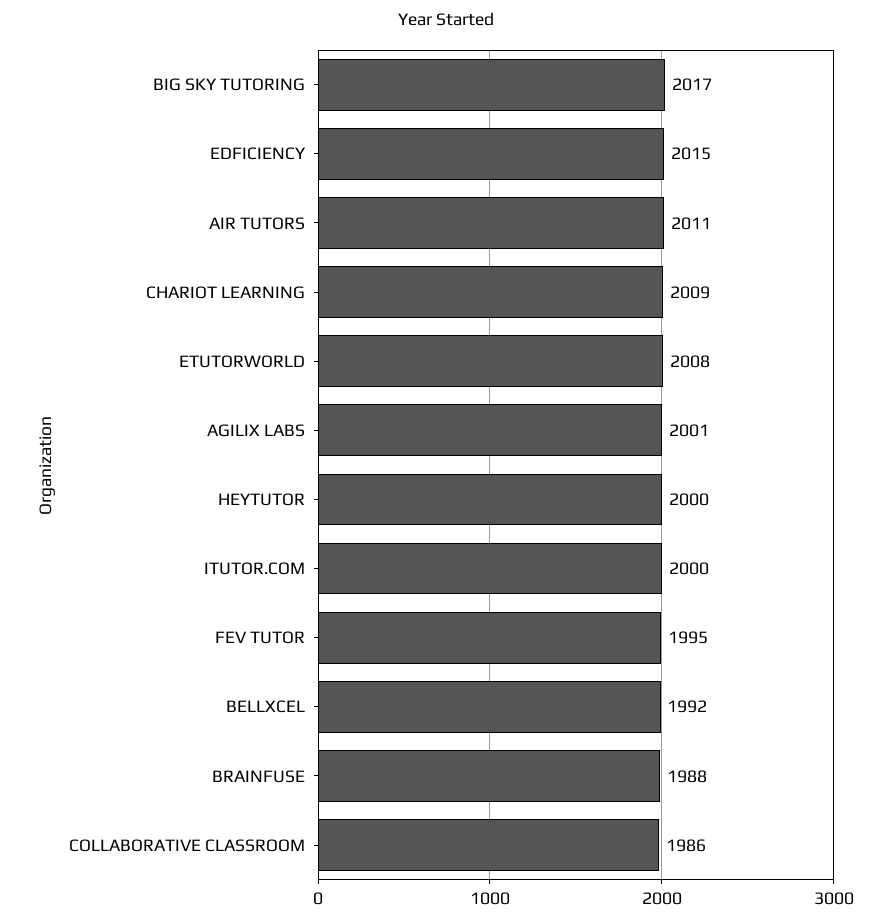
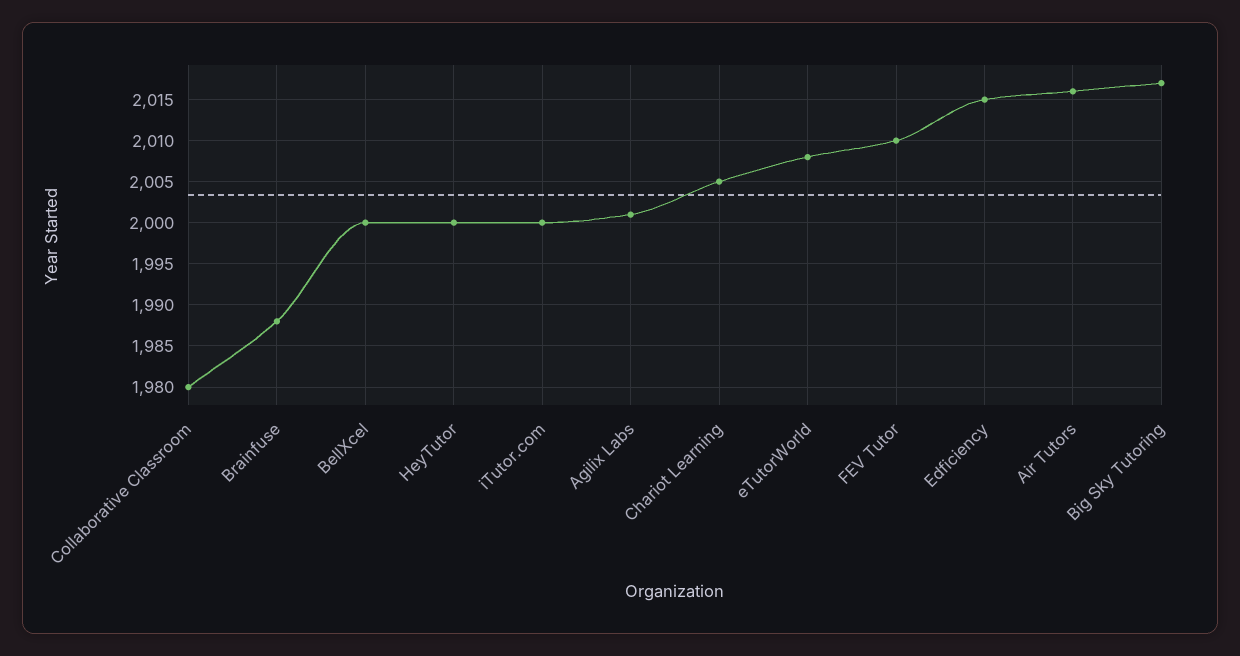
AIR TUTORS: 2011 -> 2016
CHARIOT LEARNING: 2009 -> 2005
FEV TUTOR: 1995 -> 2010
BELLXCEL: 1992 -> 2000
COLLABORATIVE CLASSROOM: 1986 -> 1980

